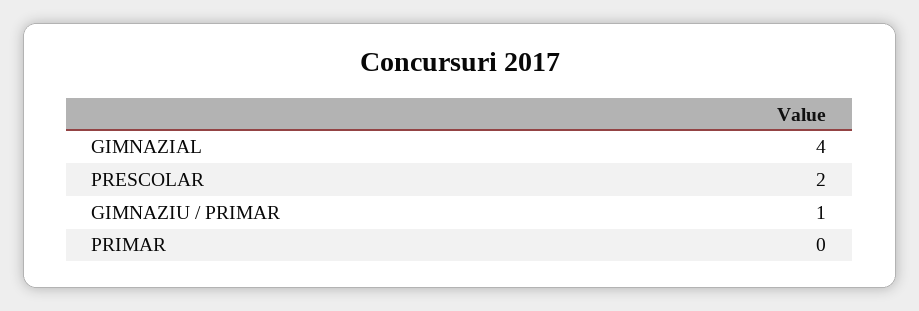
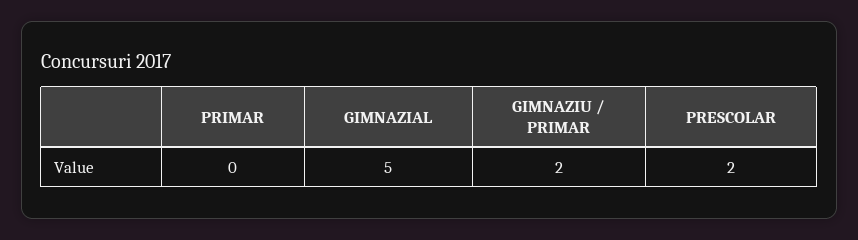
GIMNAZIAL: 4 -> 5
GIMNAZIU / PRIMAR: 1 -> 2

